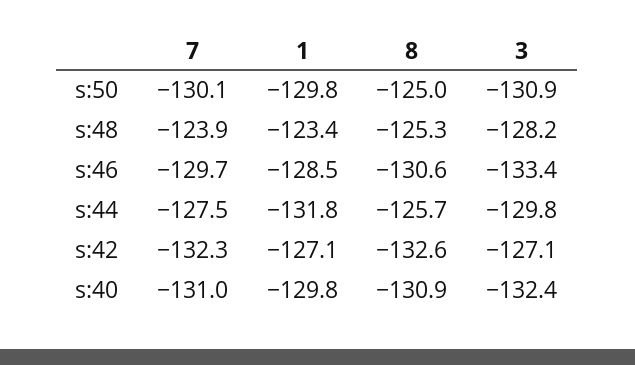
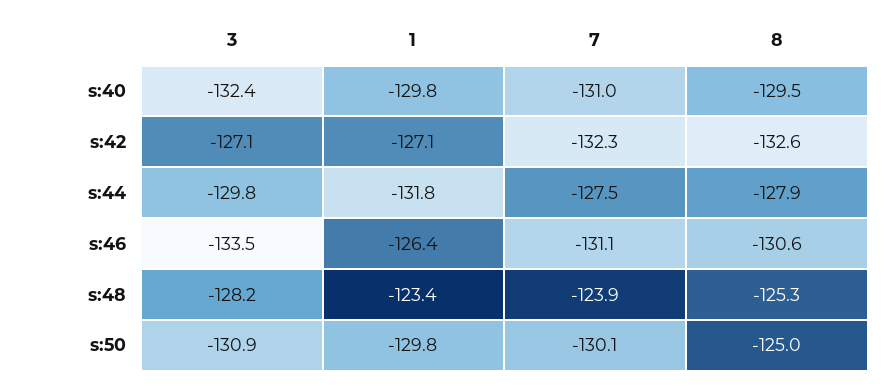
7, s:46: -129.7 -> -131.1
1, s:46: -128.5 -> -126.4
3, s:46: -133.4 -> -133.5
8, s:44: -125.7 -> -127.9
8, s:40: -130.9 -> -129.5

